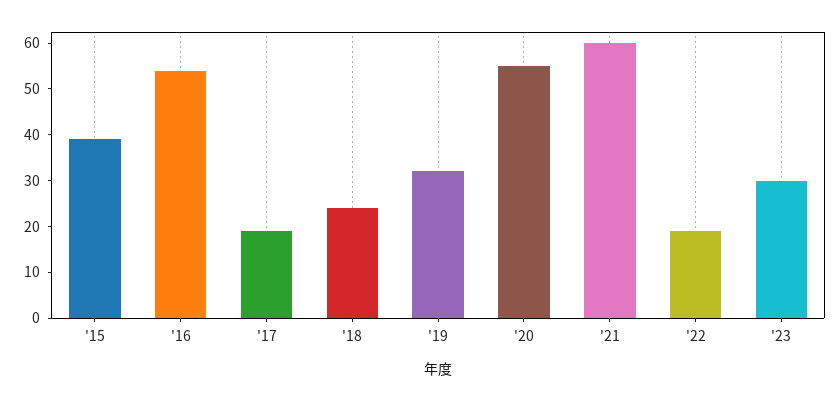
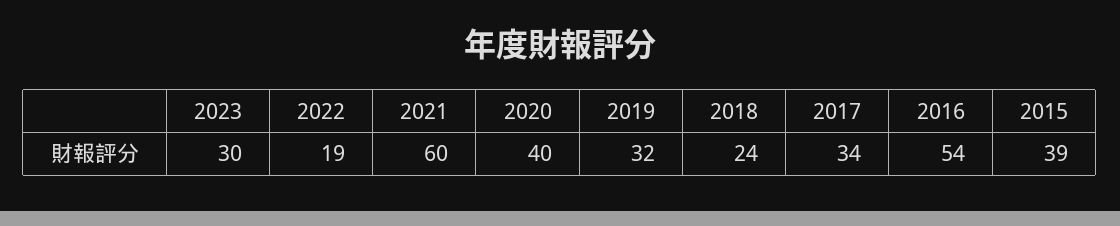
'17: 20 -> 34
'20: 55 -> 40

